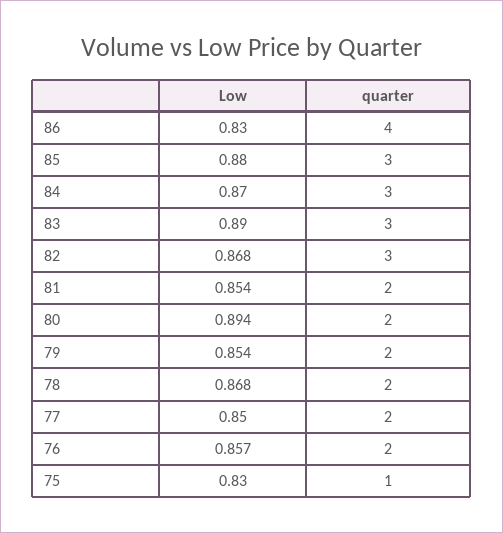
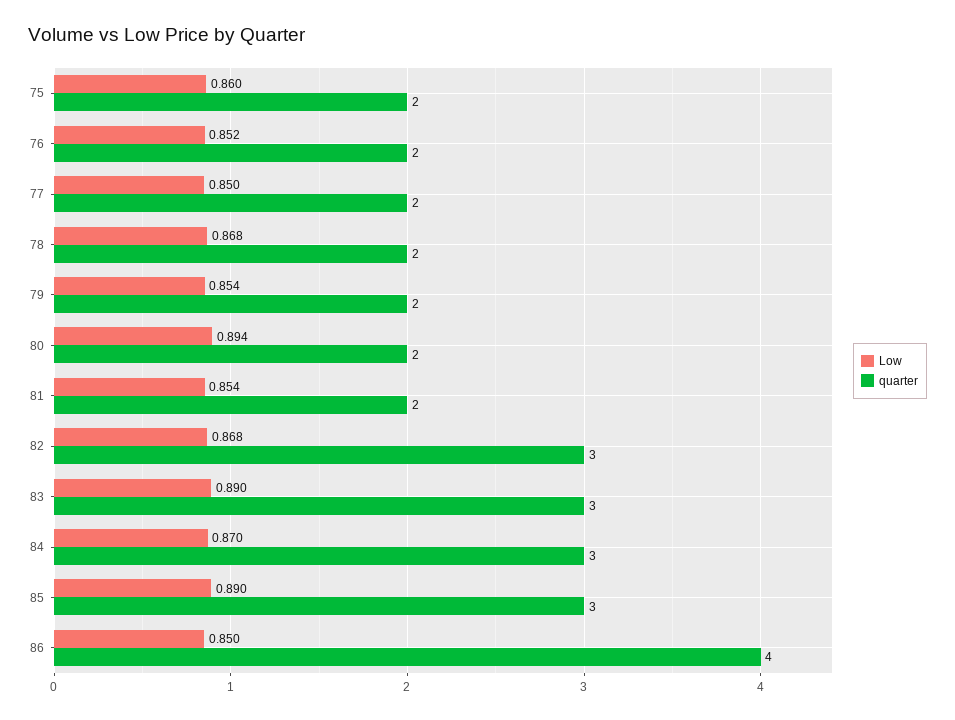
Low, 86: 0.83 -> 0.85
Low, 85: 0.88 -> 0.89
Low, 76: 0.857 -> 0.852
Low, 75: 0.83 -> 0.86
quarter, 75: 1 -> 2

